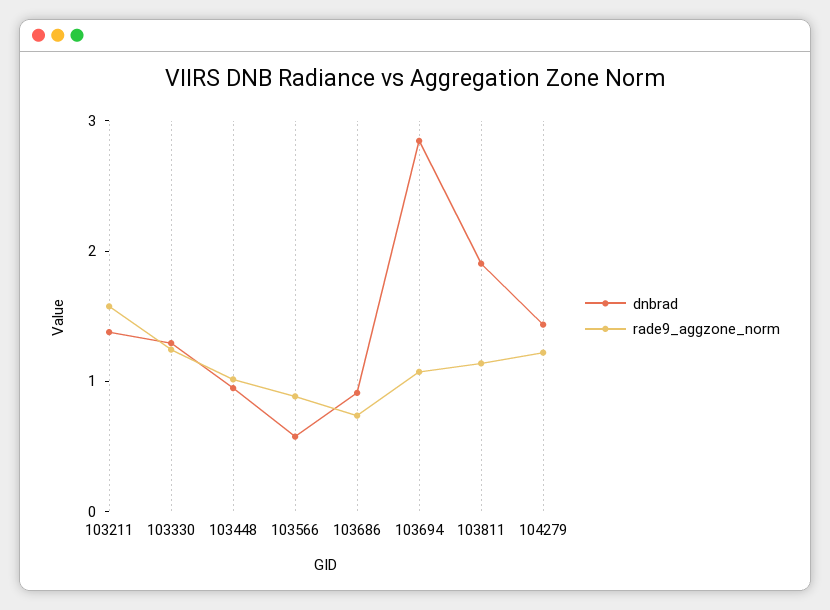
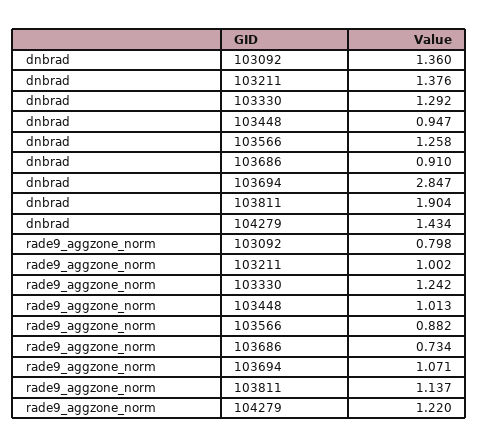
rade9_aggzone_norm, 103211: 1.6 -> 1.002
dnbrad, 103566: 0.6 -> 1.258
dnbrad, 103092: none -> 1.36
rade9_aggzone_norm, 103092: none -> 0.798

